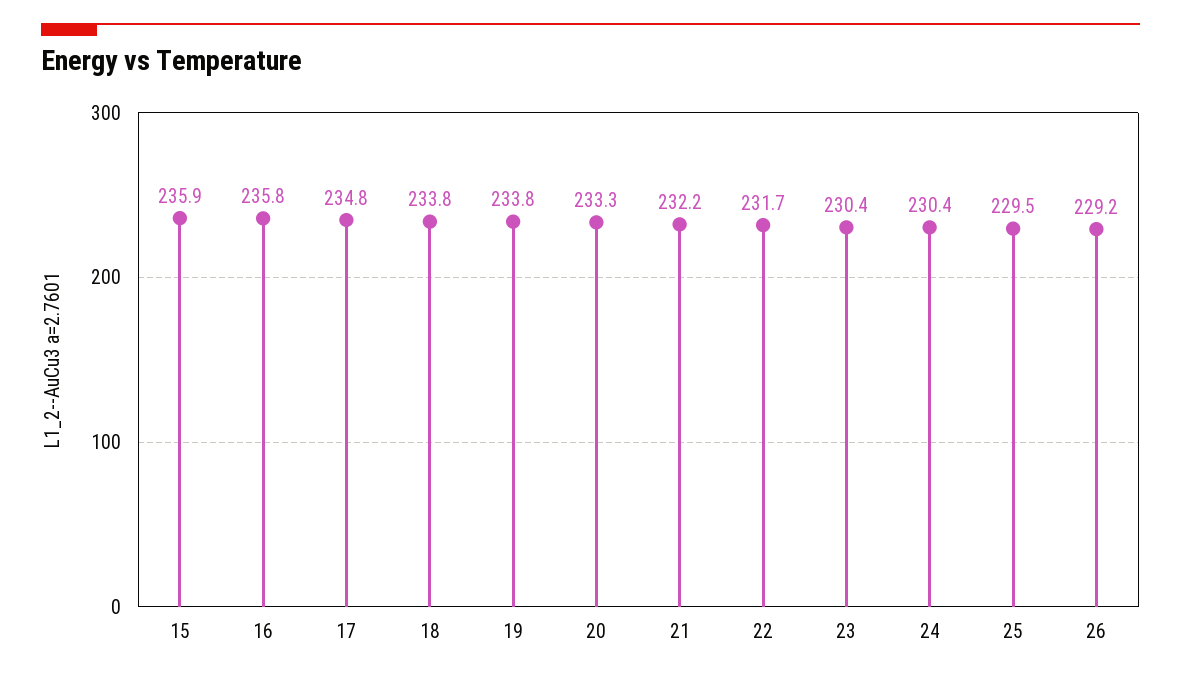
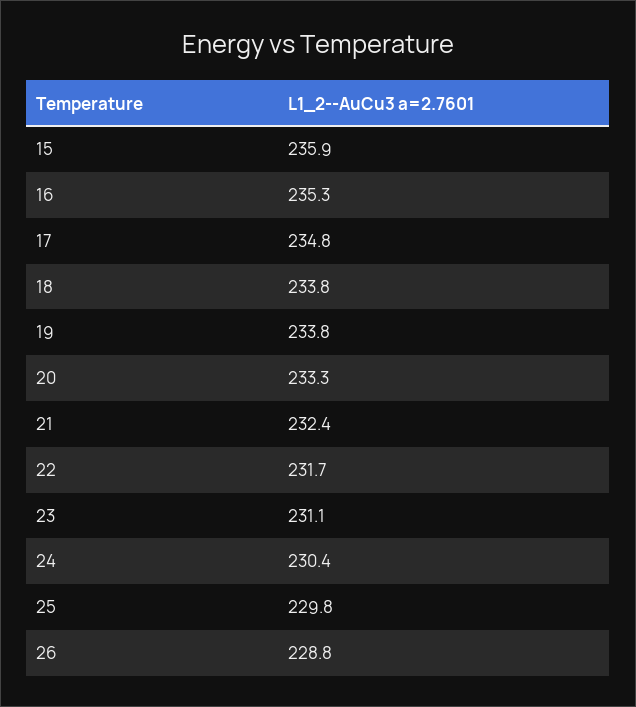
16: 235.8 -> 235.3
21: 232.2 -> 232.4
23: 230.4 -> 231.1
25: 229.5 -> 229.8
26: 229.2 -> 228.8

